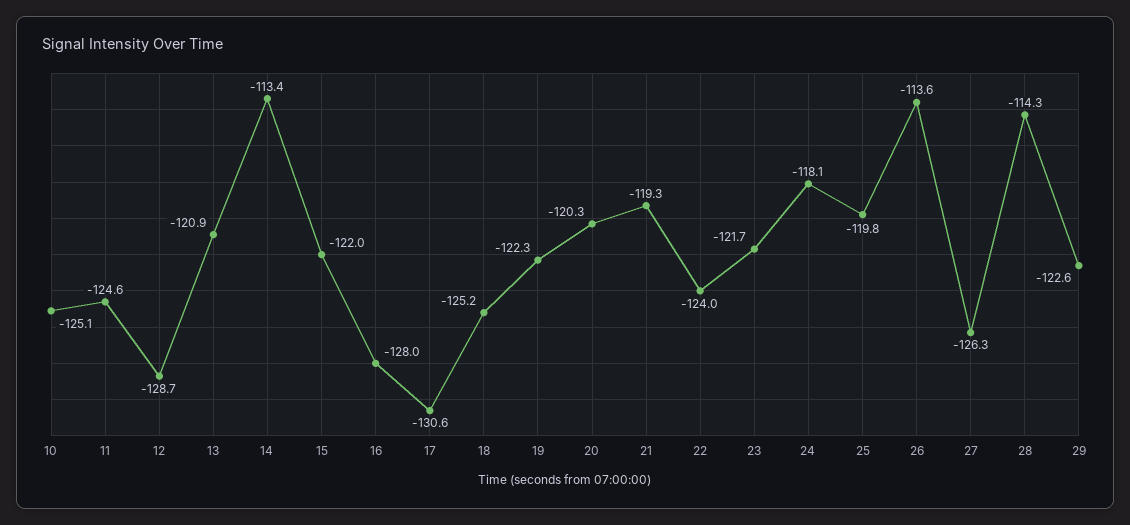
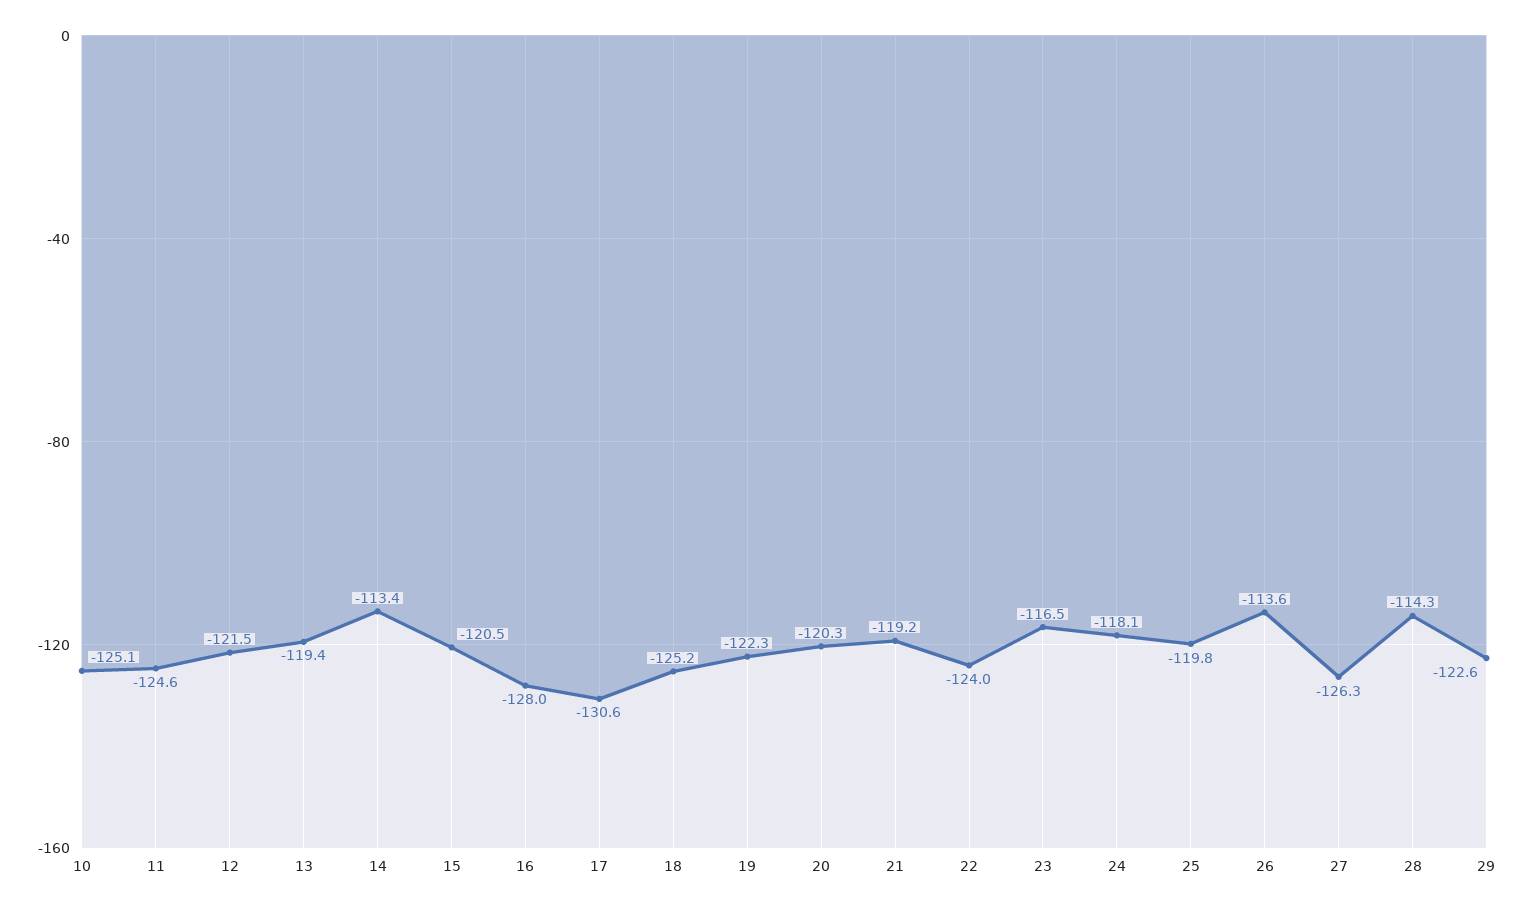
12: -128.7 -> -121.5
13: -120.9 -> -119.4
15: -122 -> -120.5
21: -119.3 -> -119.2
23: -121.7 -> -116.5

